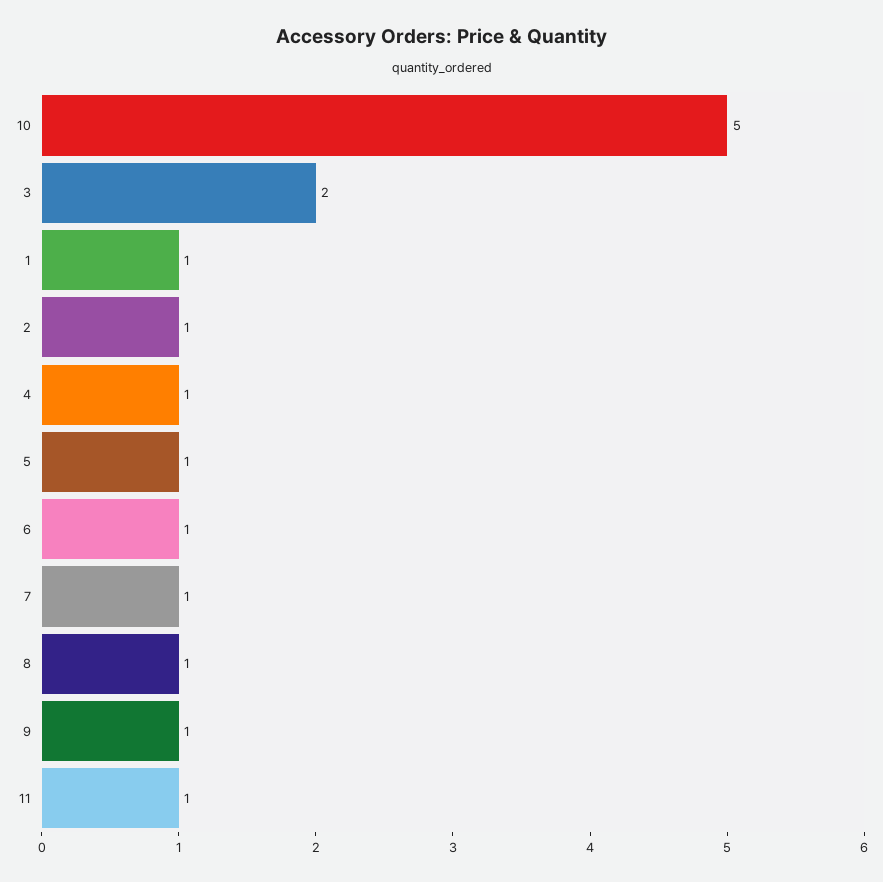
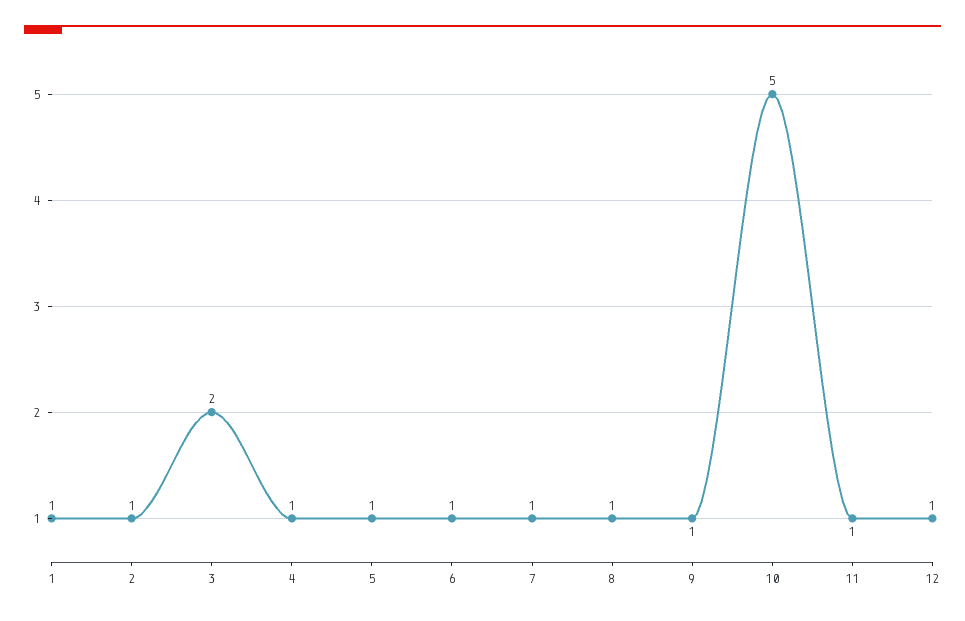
12: none -> 1

